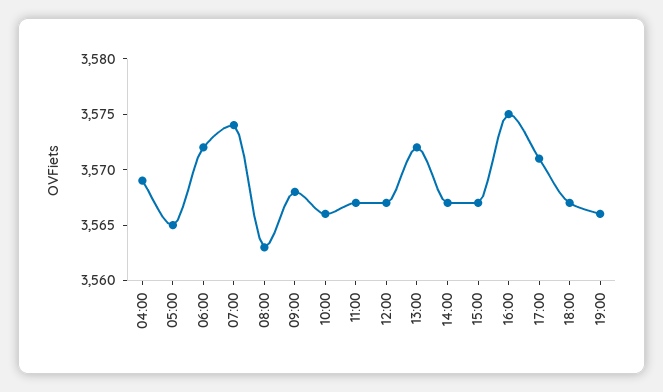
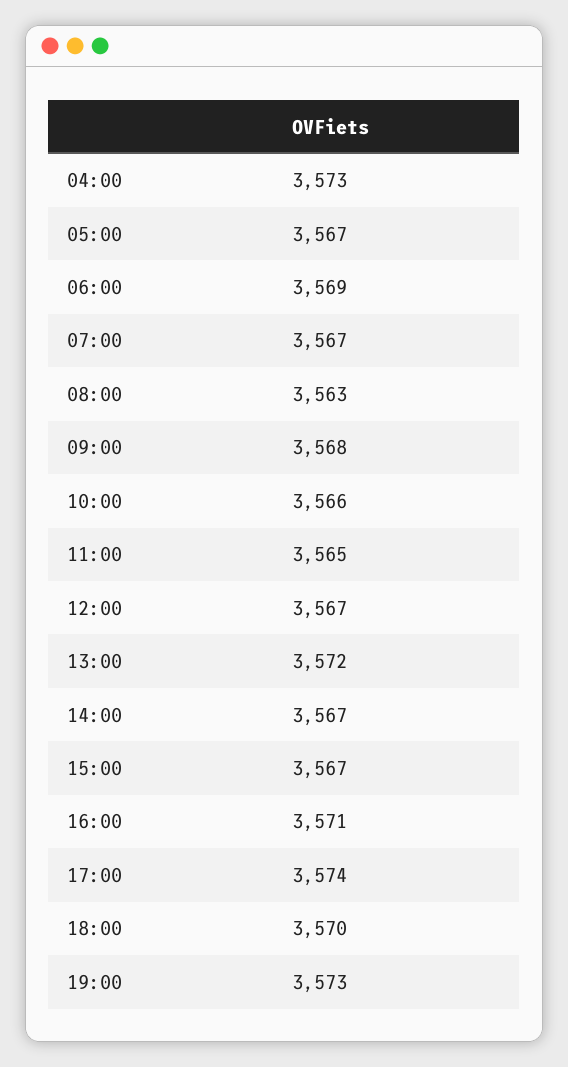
04:00: 3569 -> 3573
05:00: 3565 -> 3567
06:00: 3572 -> 3569
07:00: 3574 -> 3567
11:00: 3567 -> 3565
16:00: 3575 -> 3571
17:00: 3571 -> 3574
18:00: 3567 -> 3570
19:00: 3566 -> 3573

